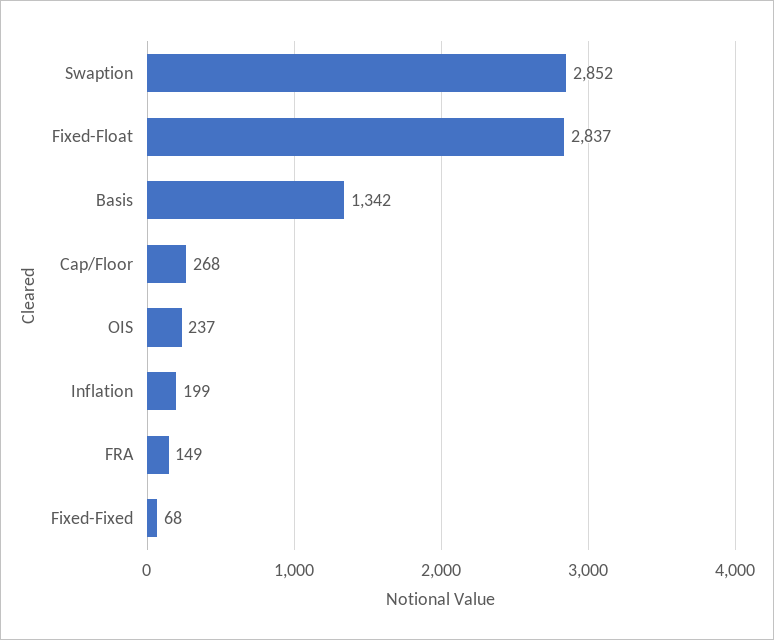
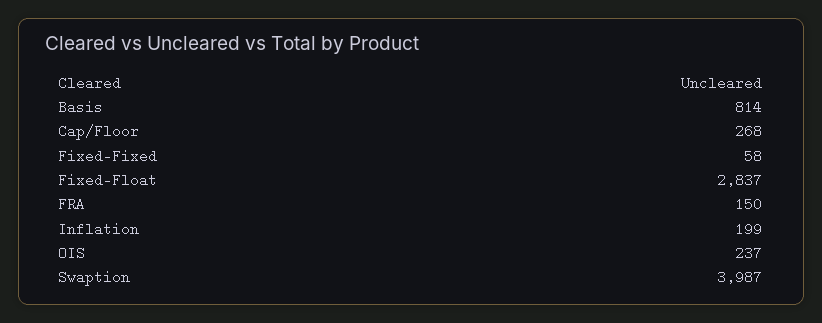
Swaption: 2852 -> 3987
Basis: 1342 -> 814
FRA: 149 -> 150
Fixed-Fixed: 68 -> 58

